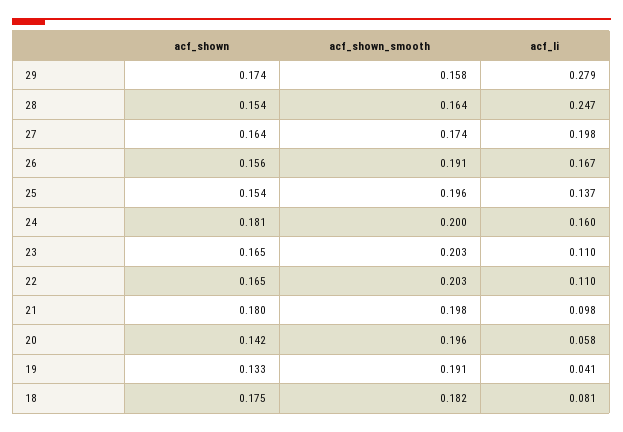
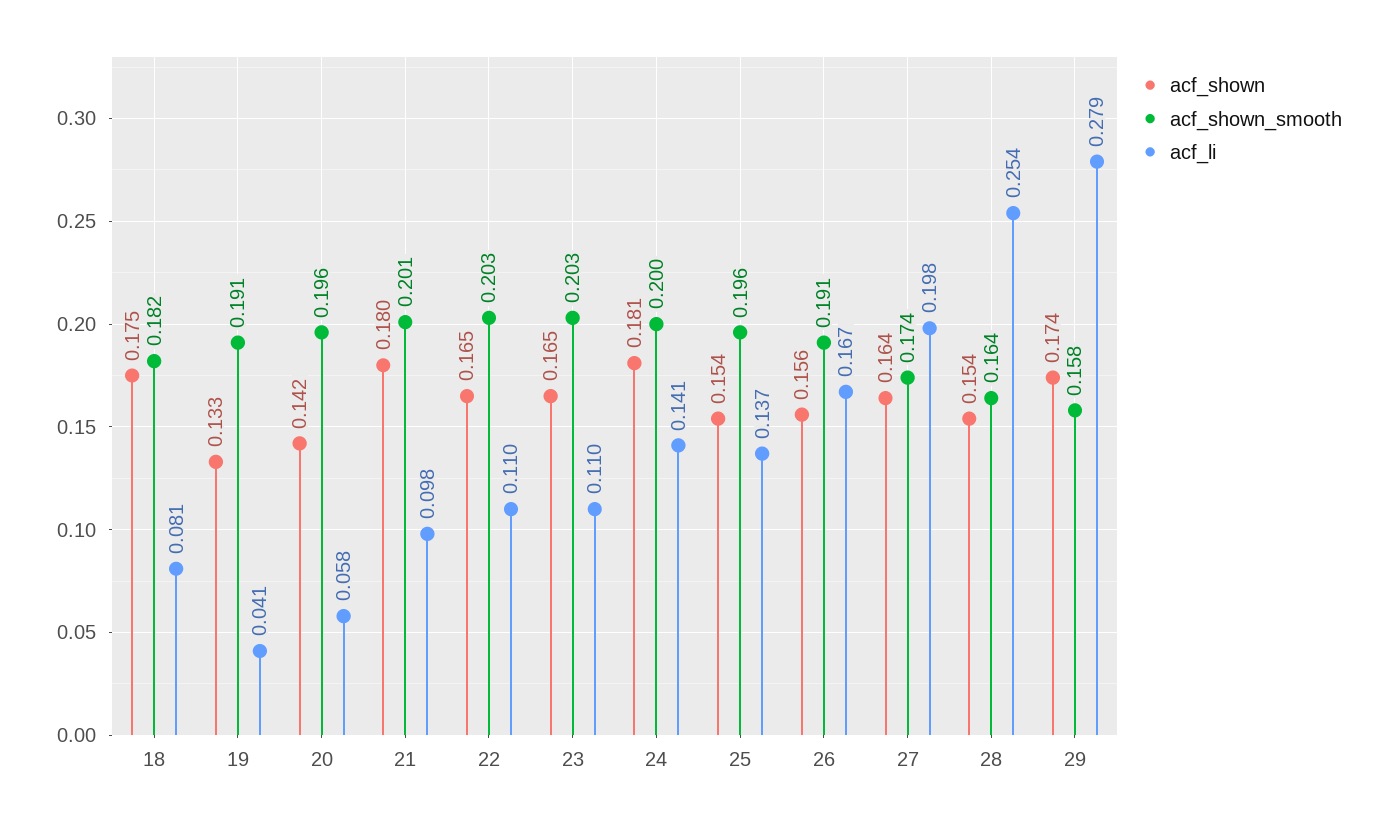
acf_li, 28: 0.247 -> 0.254
acf_li, 24: 0.16 -> 0.141
acf_shown_smooth, 21: 0.198 -> 0.201

